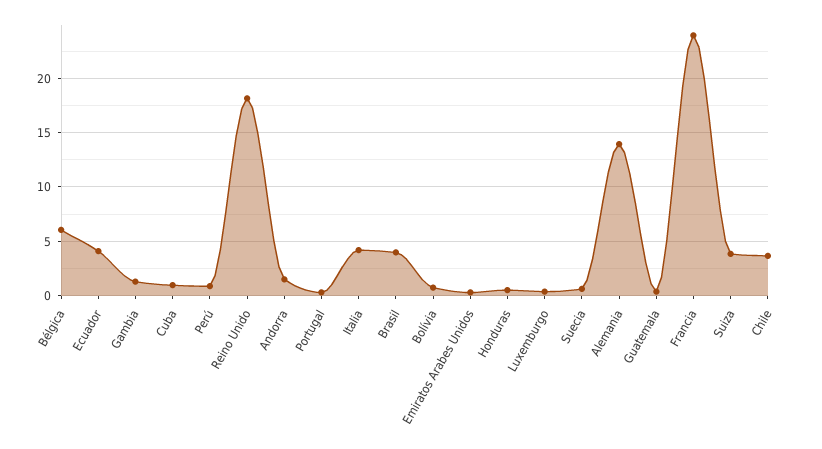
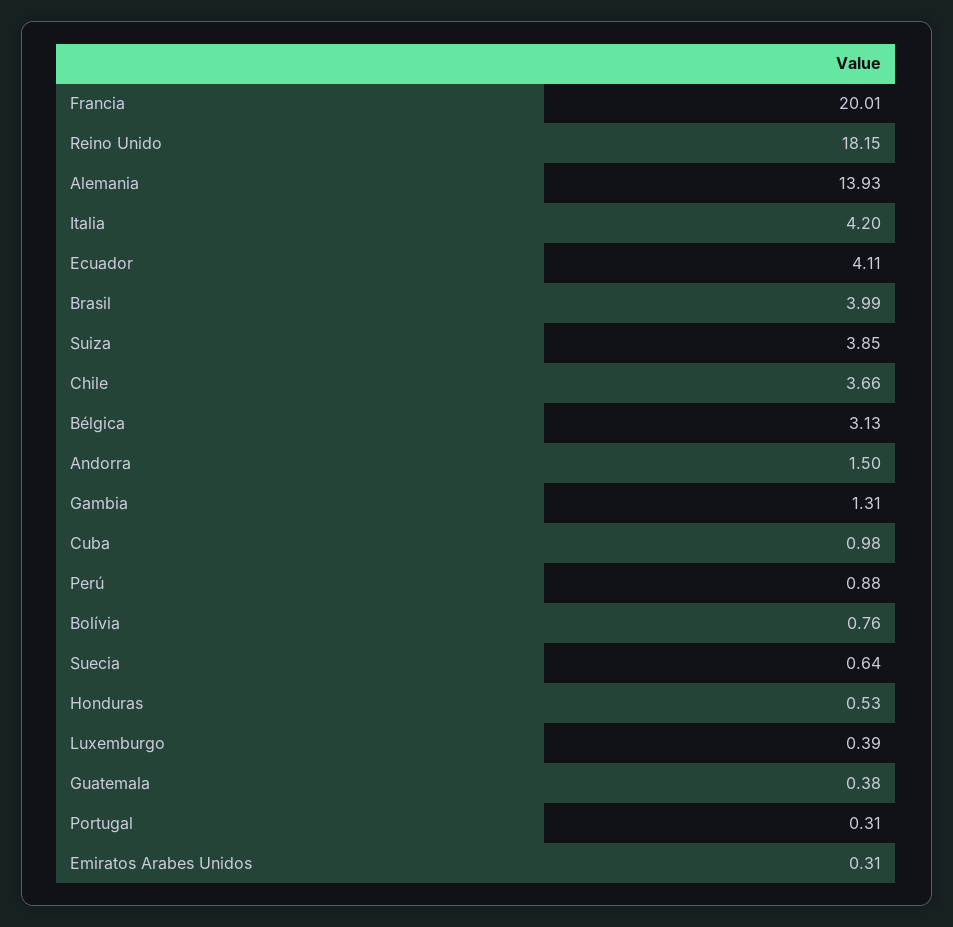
Bélgica: 6 -> 3.13
Francia: 24 -> 20.01

